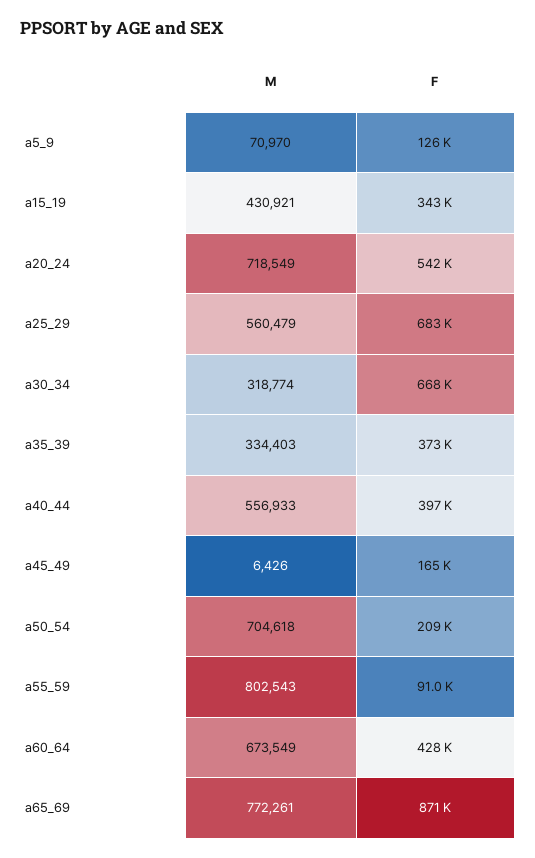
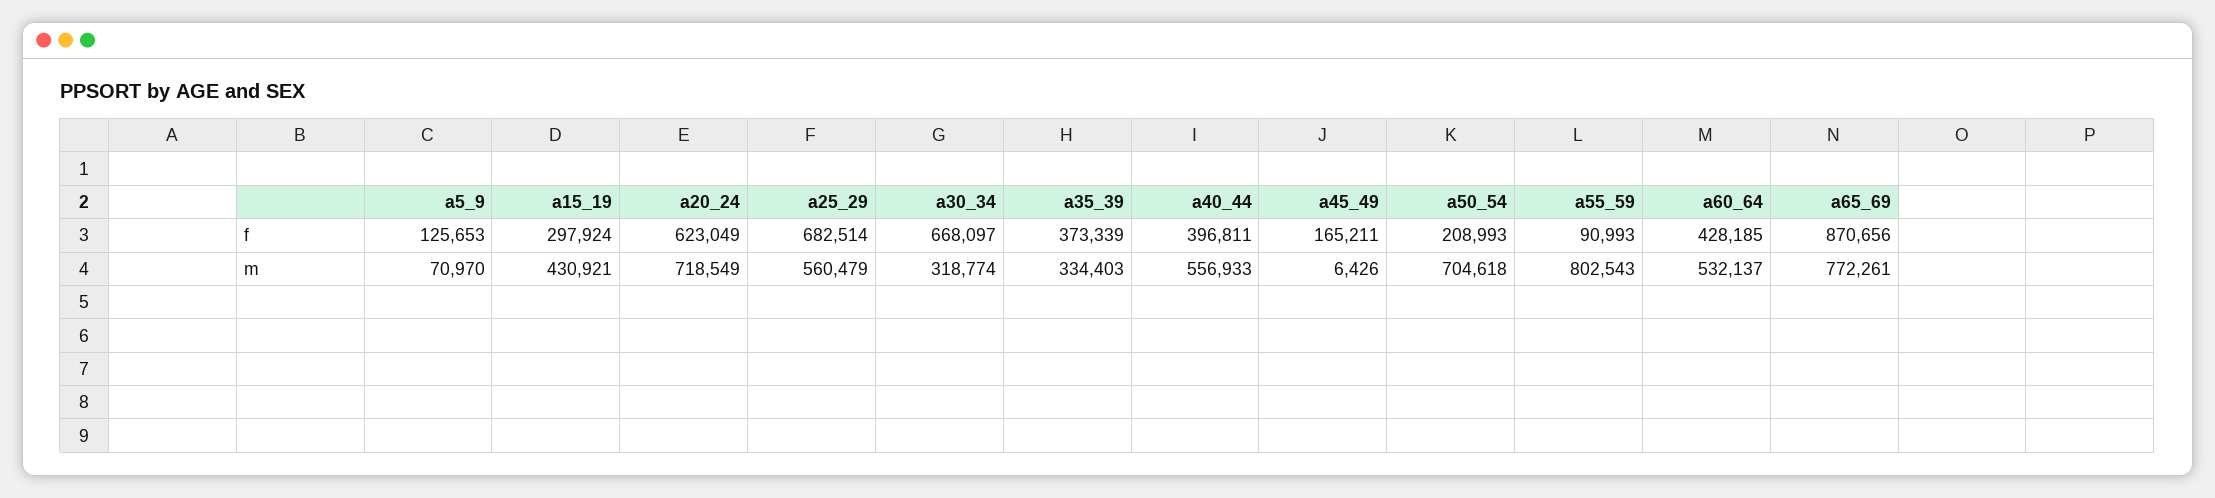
F, a15_19: 343000 -> 297924
F, a20_24: 542000 -> 623049
M, a60_64: 673549 -> 532137

